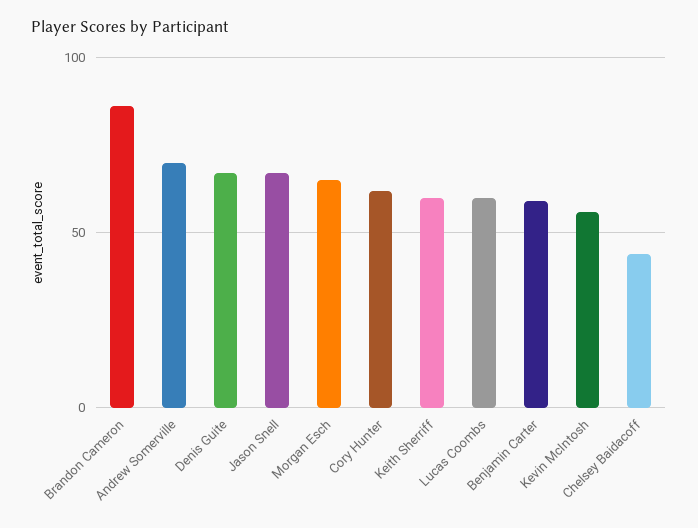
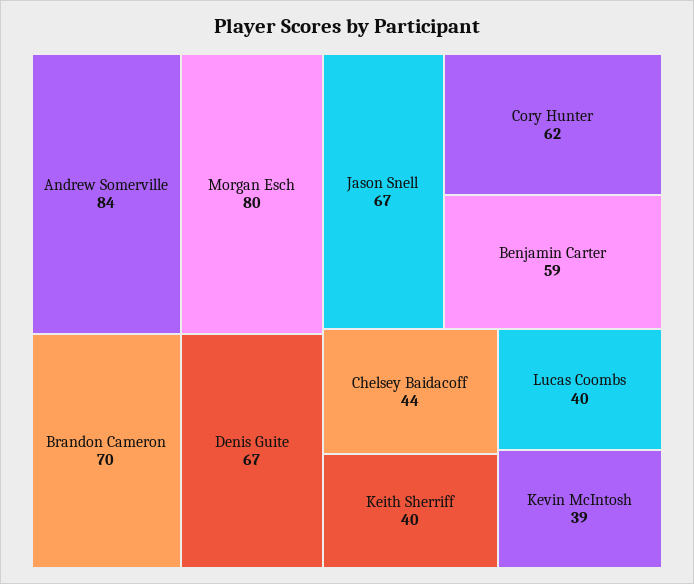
Brandon Cameron: 85 -> 70
Andrew Somerville: 70 -> 84
Morgan Esch: 65 -> 80
Keith Sherriff: 60 -> 40
Lucas Coombs: 60 -> 40
Kevin McIntosh: 55 -> 39

